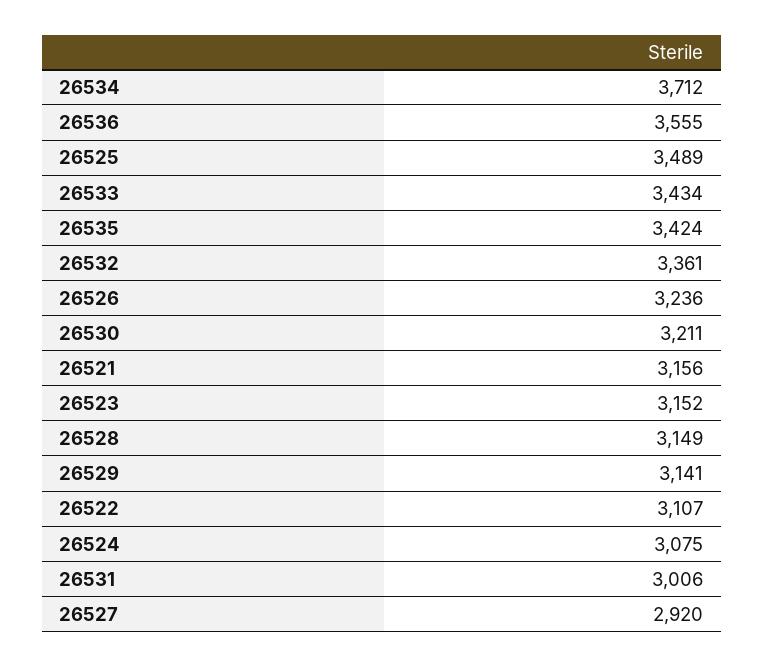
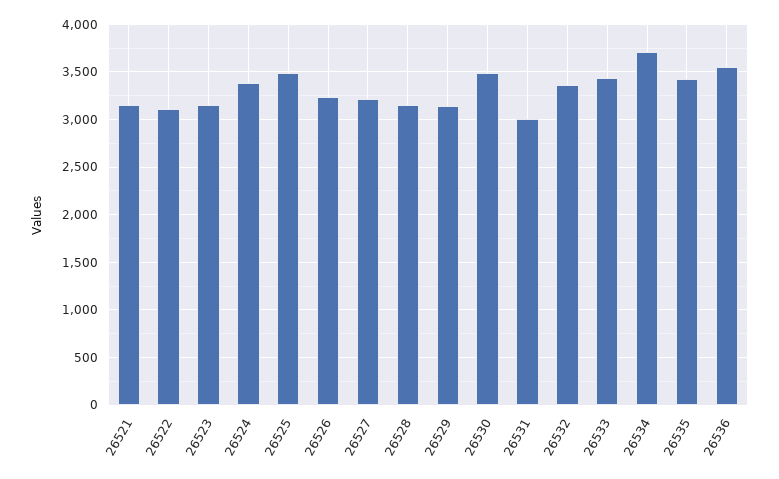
26530: 3211 -> 3500
26524: 3075 -> 3400
26527: 2920 -> 3200

